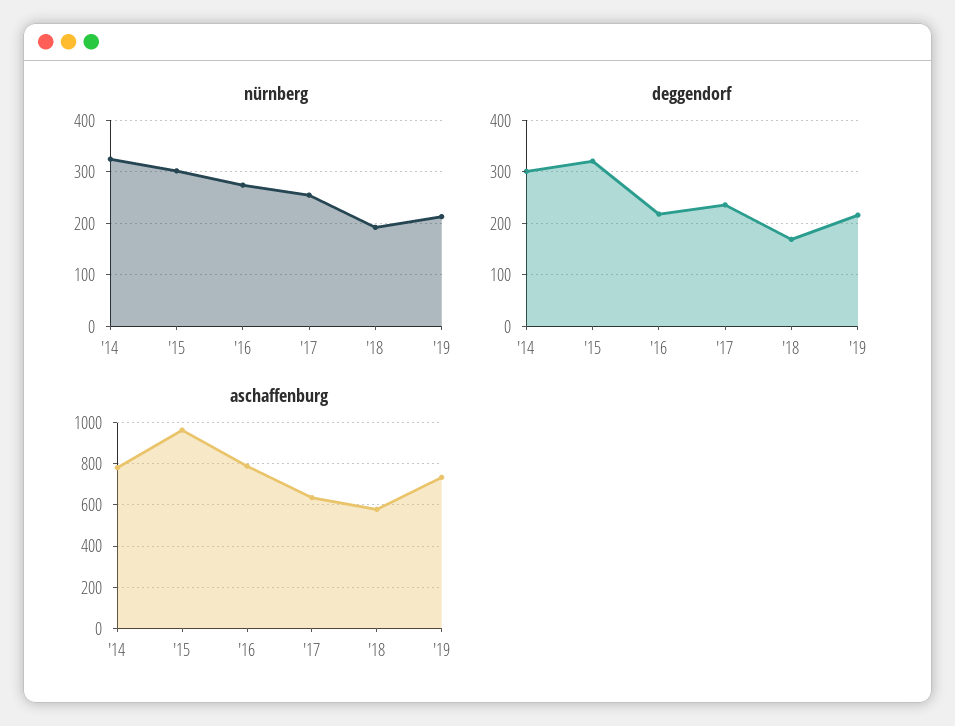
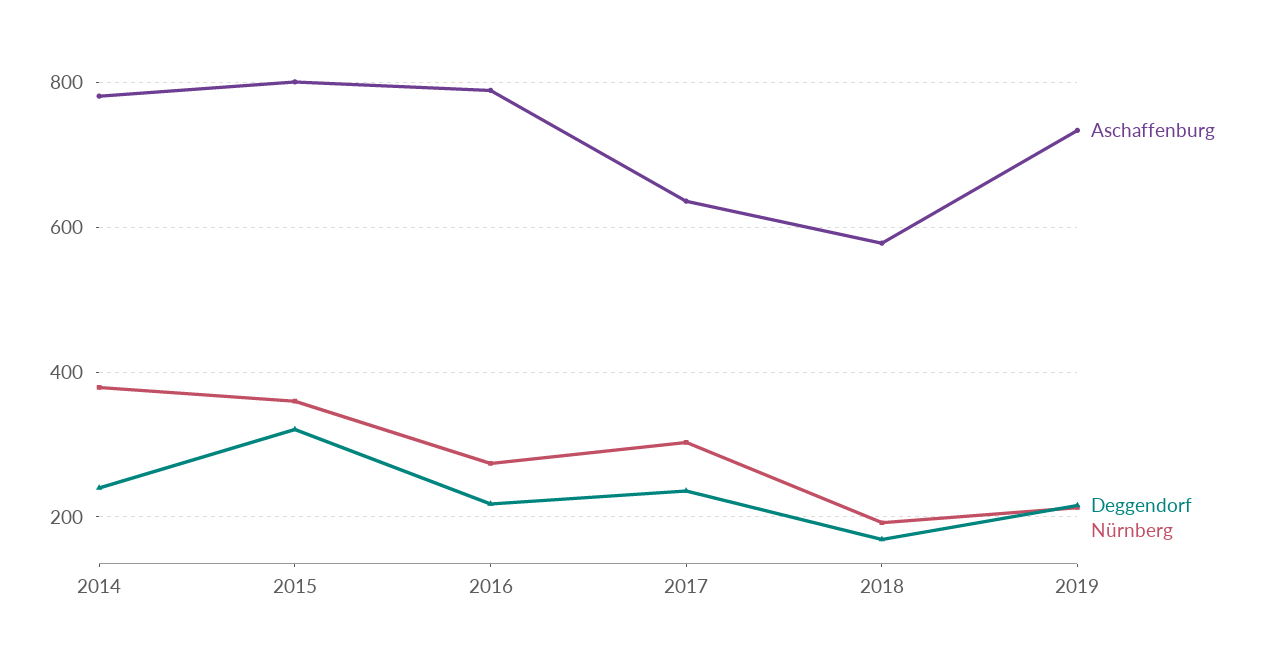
nürnberg, '14: 320 -> 380
nürnberg, '15: 300 -> 360
nürnberg, '17: 260 -> 300
deggendorf, '14: 300 -> 240
aschaffenburg, '15: 950 -> 800

